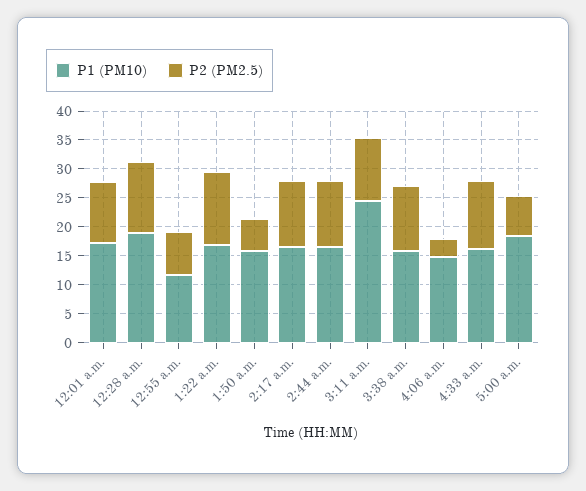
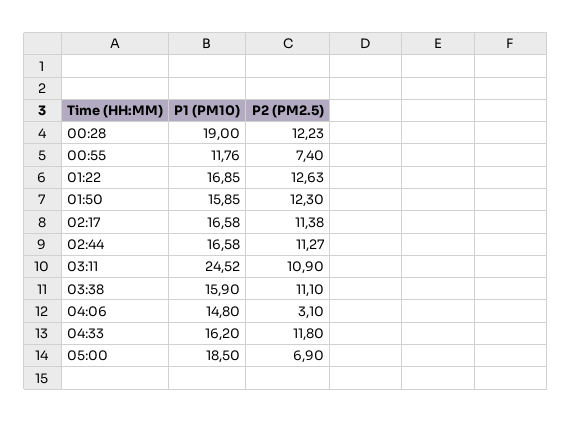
P1 (PM10), 12:01 a.m.: 17.5 -> none
P2 (PM2.5), 12:01 a.m.: 10 -> none
P2 (PM2.5), 1:50 a.m.: 5 -> 12.3

